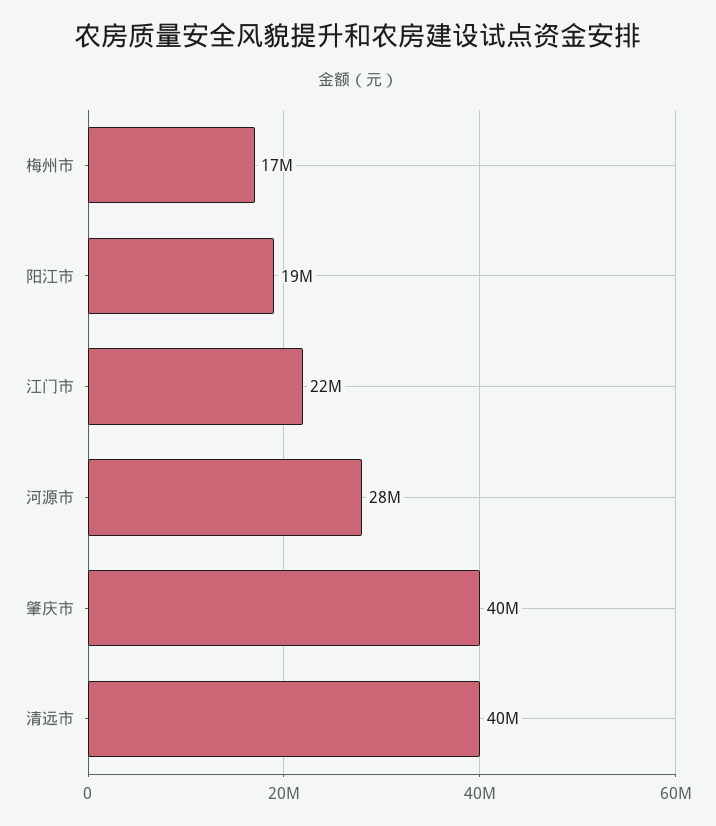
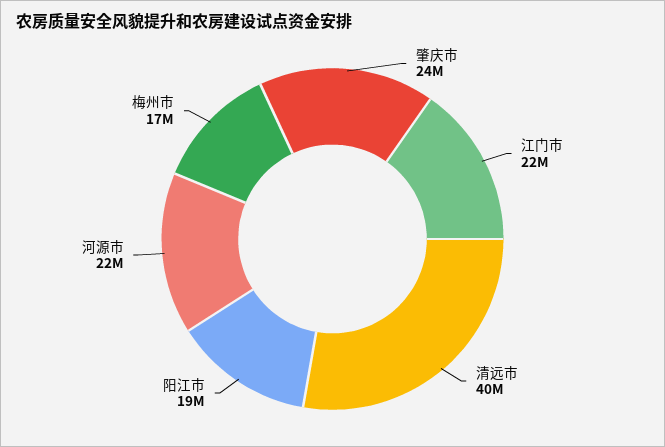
河源市: 28000000 -> 22000000
肇庆市: 40000000 -> 24000000

